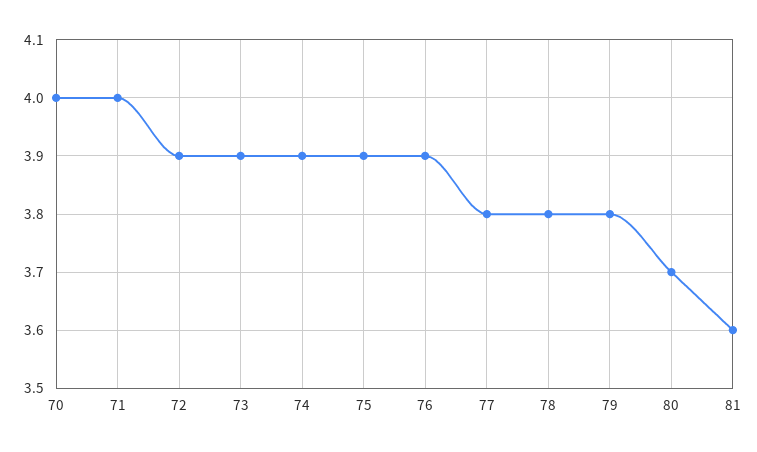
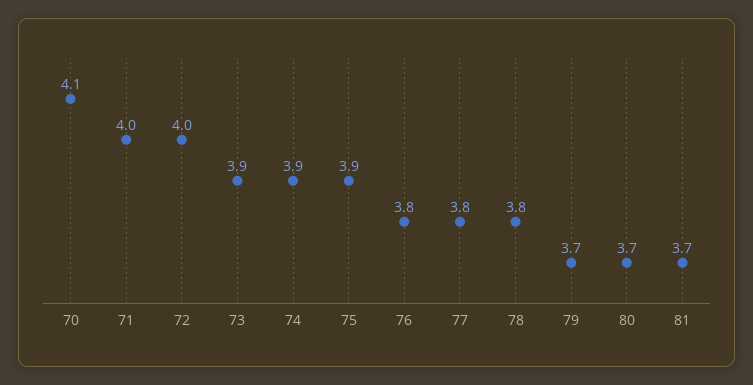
70: 4 -> 4.1
72: 3.9 -> 4
76: 3.9 -> 3.8
79: 3.8 -> 3.7
81: 3.6 -> 3.7

